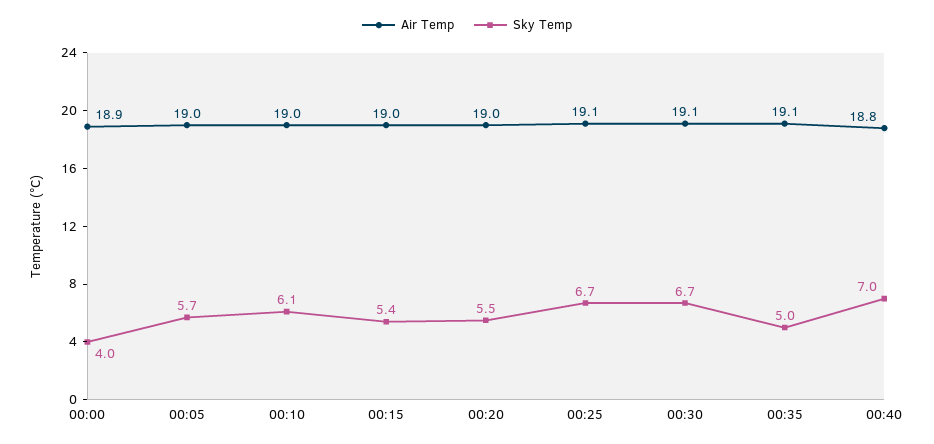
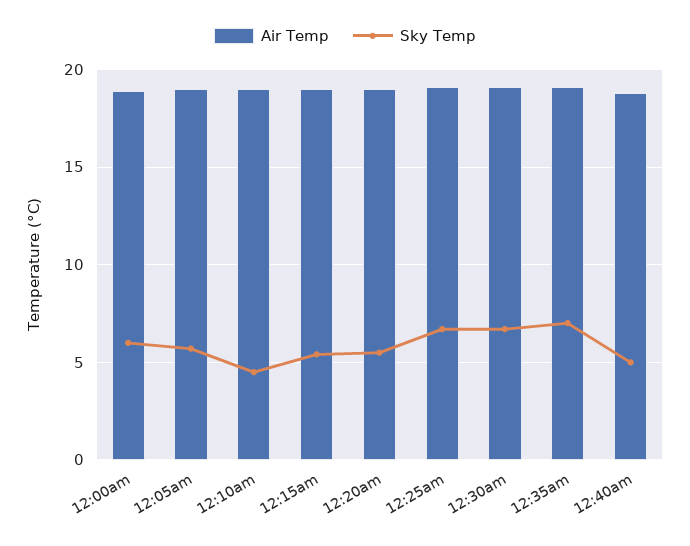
Sky Temp, 00:00: 4 -> 6
Sky Temp, 00:10: 6.1 -> 4.5
Sky Temp, 00:35: 5 -> 7
Sky Temp, 00:40: 7 -> 5

